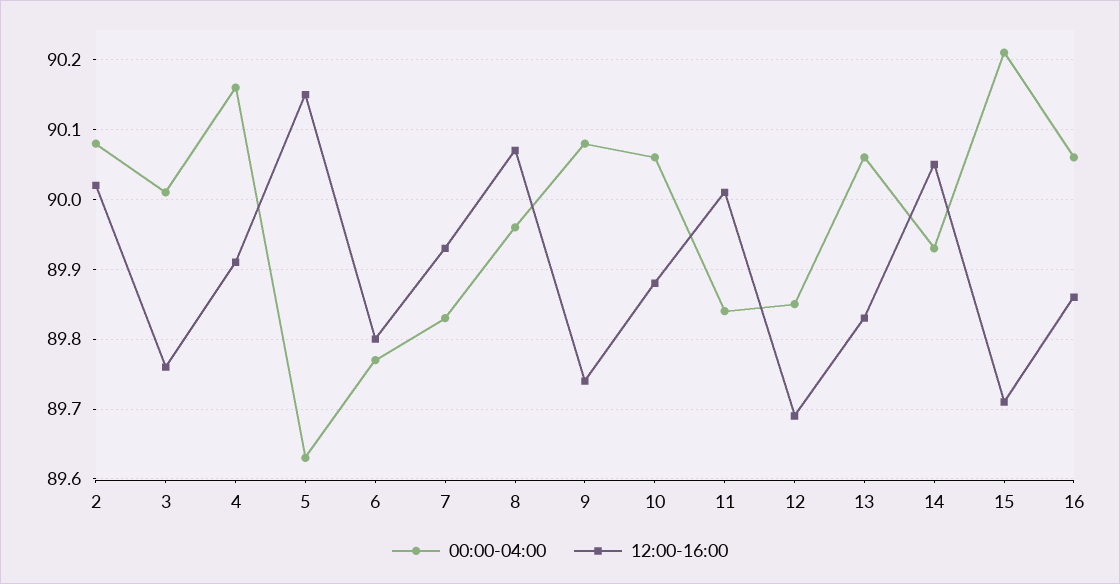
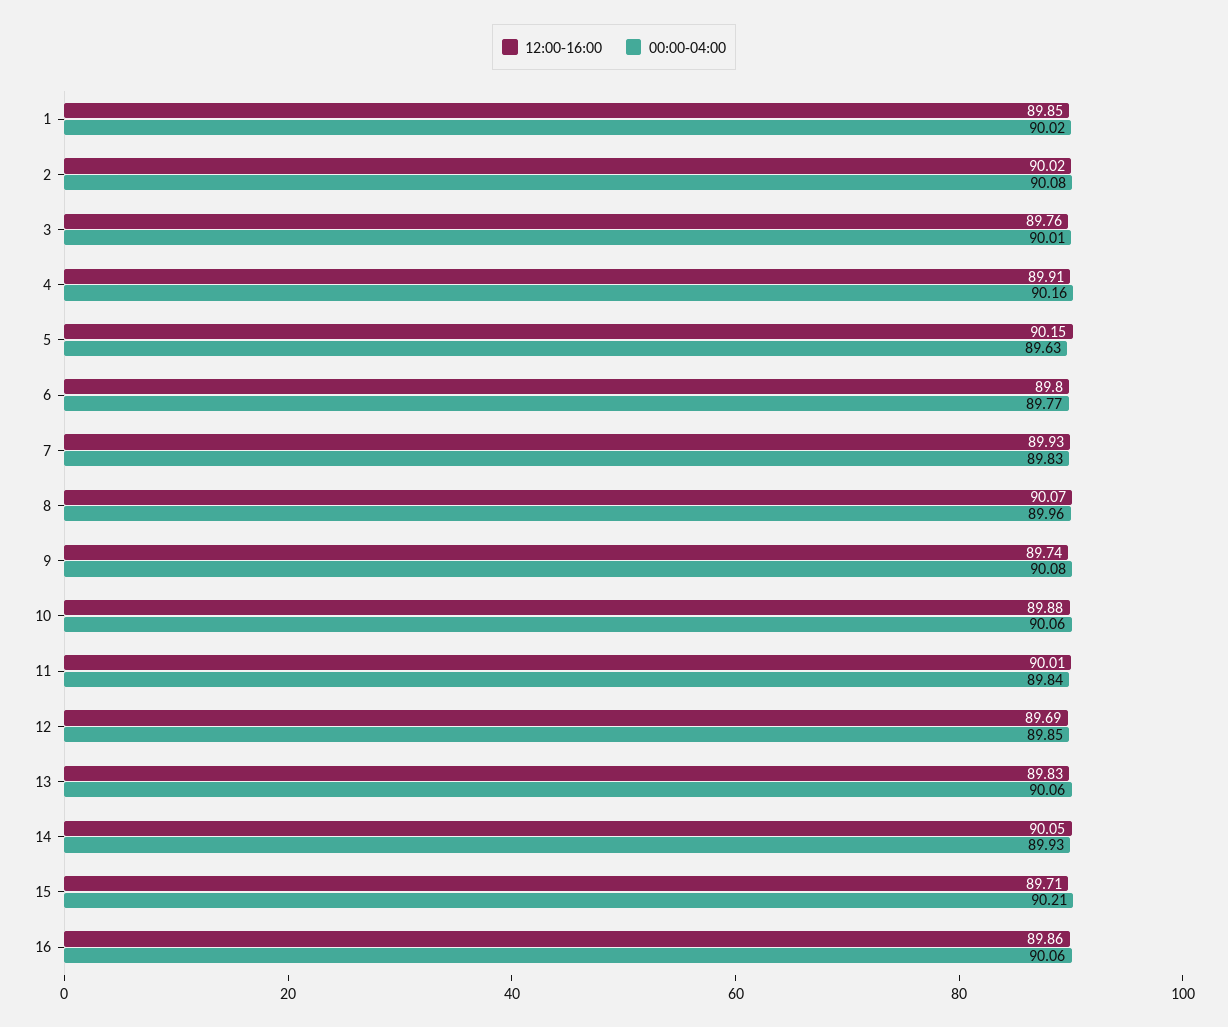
12:00-16:00, 1: none -> 89.85
00:00-04:00, 1: none -> 90.02

